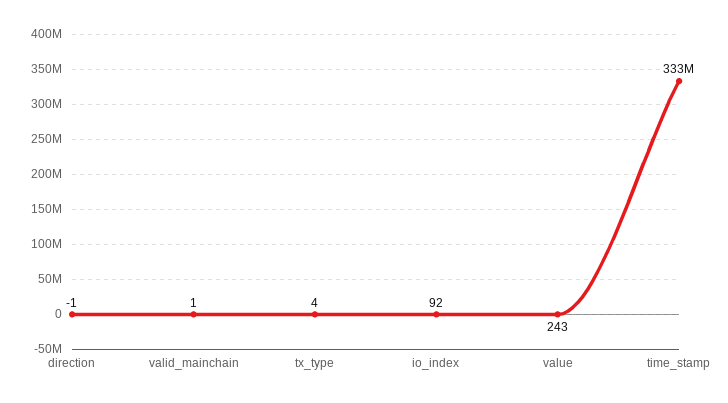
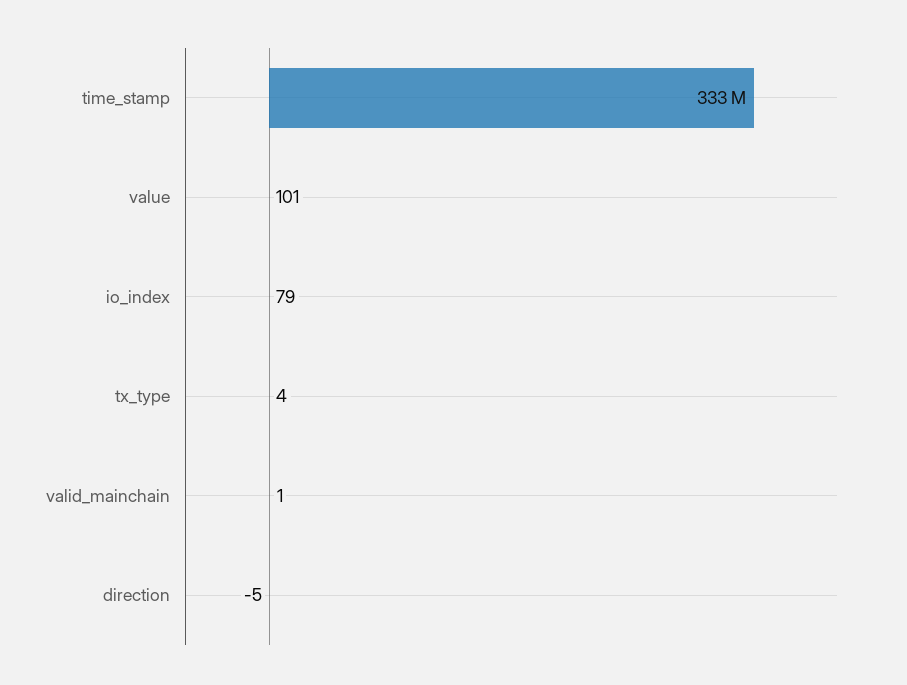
direction: -1 -> -5
io_index: 92 -> 79
value: 243 -> 101

